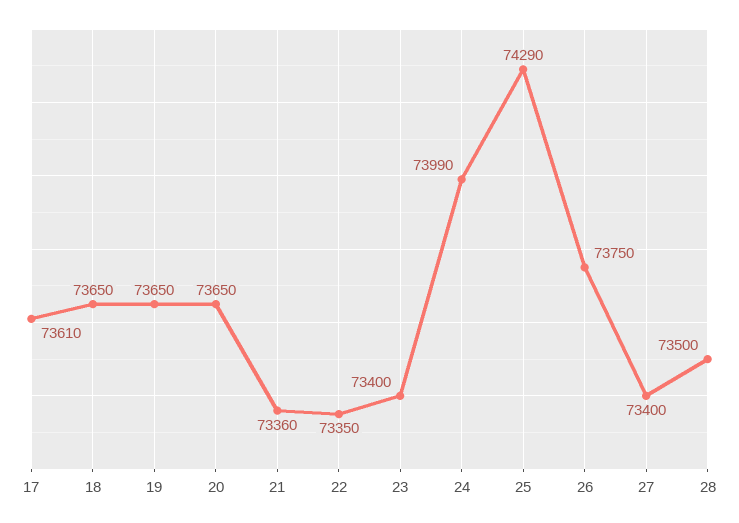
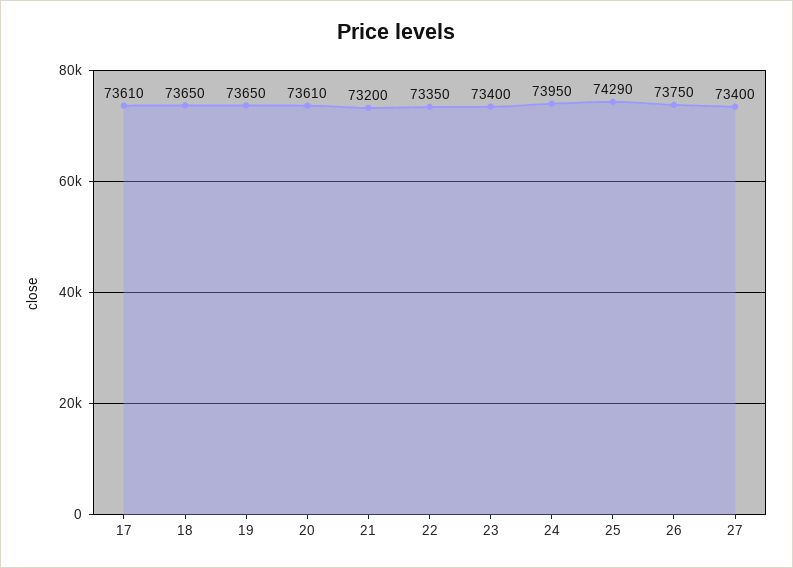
20: 73650 -> 73610
21: 73360 -> 73200
24: 73990 -> 73950
28: 73500 -> none

